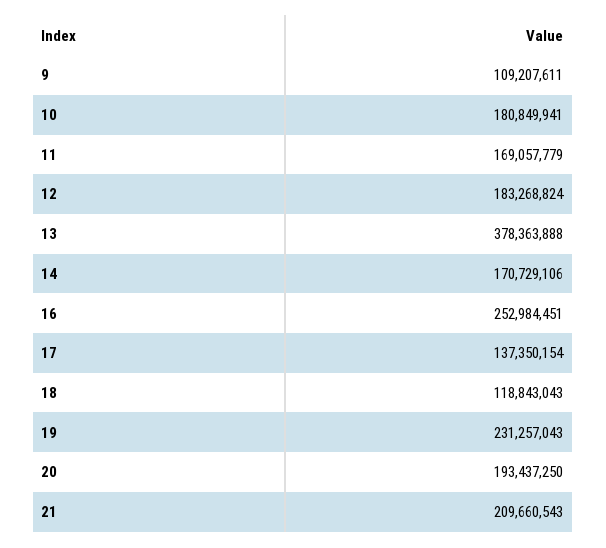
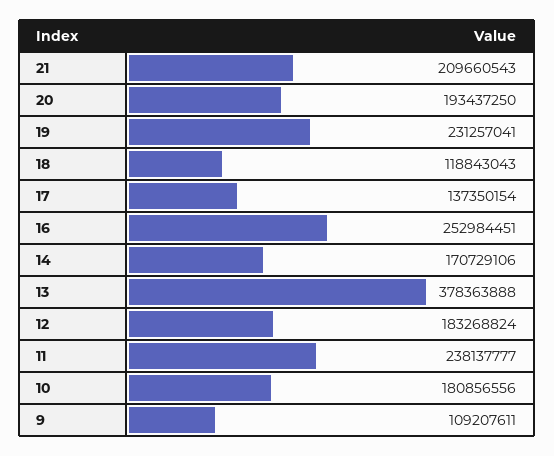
10: 180849941 -> 180856556
11: 169057779 -> 238137777
19: 231257043 -> 231257041

